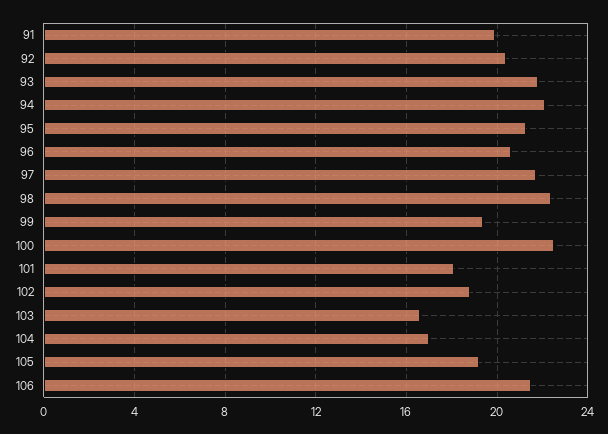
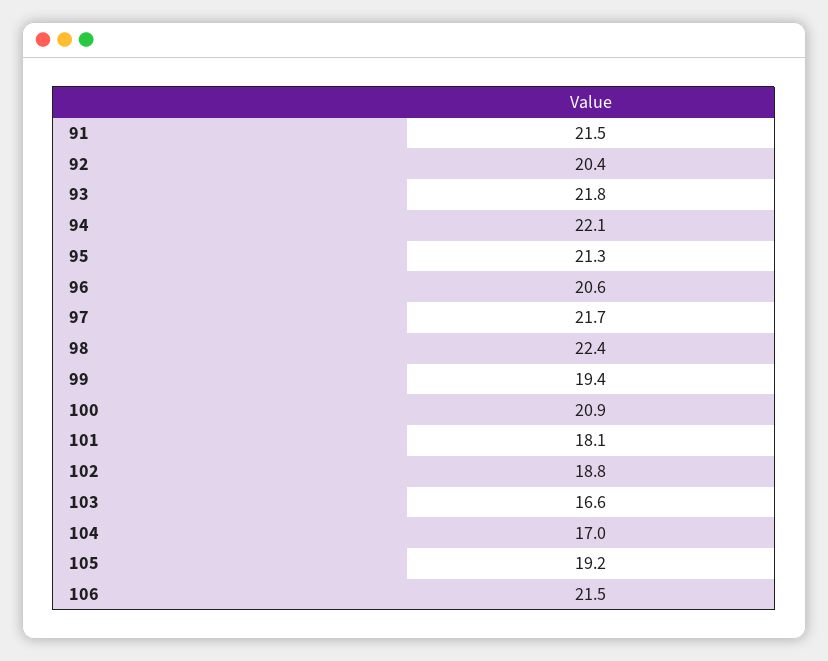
91: 20 -> 21.5
100: 22.5 -> 20.9

